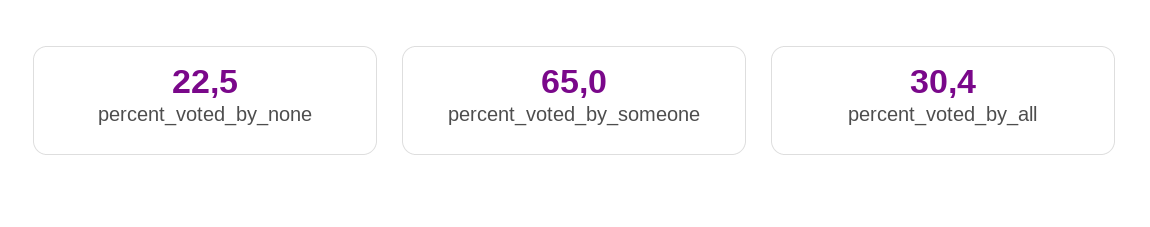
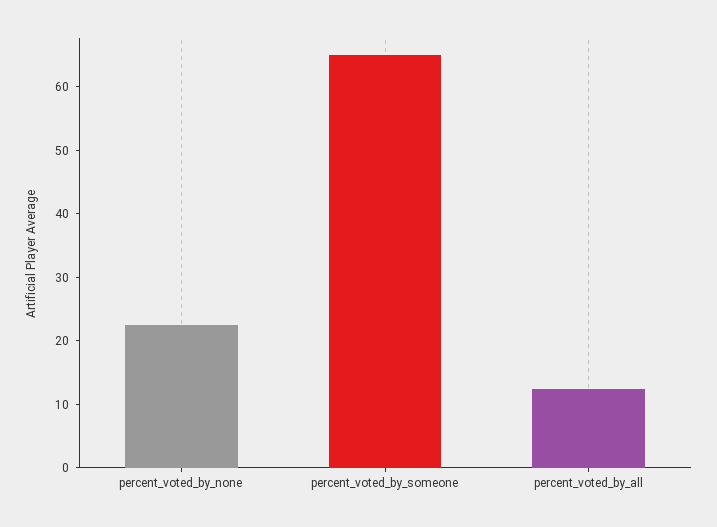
percent_voted_by_all: 30.4 -> 12

